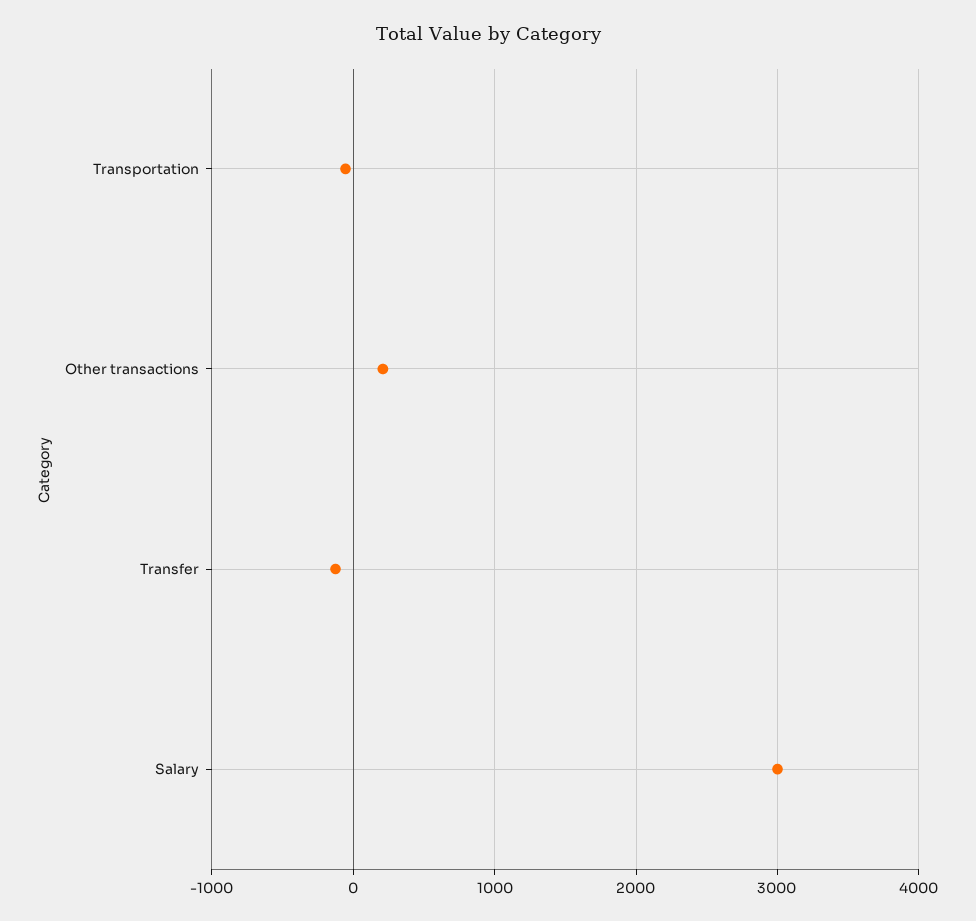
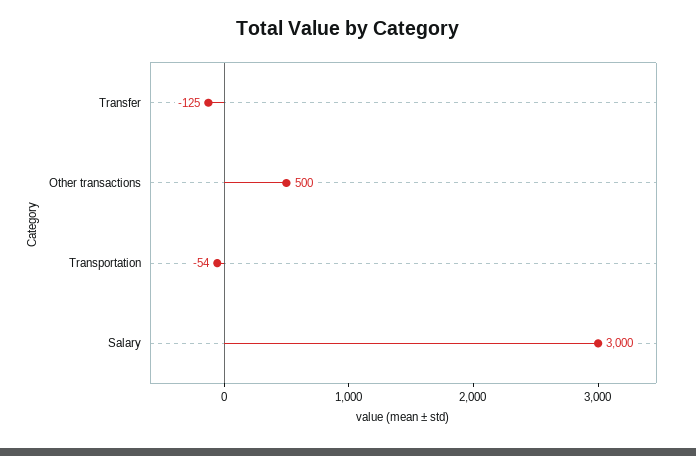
Other transactions: 200 -> 500

